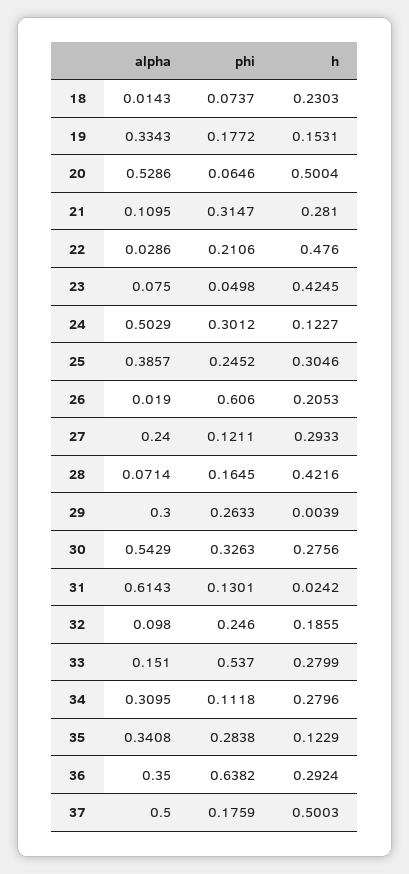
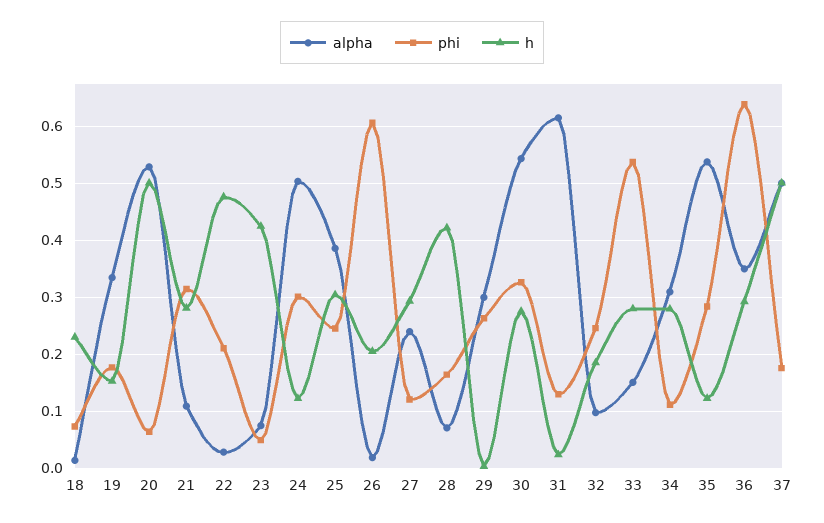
alpha, 35: 0.3408 -> 0.54

